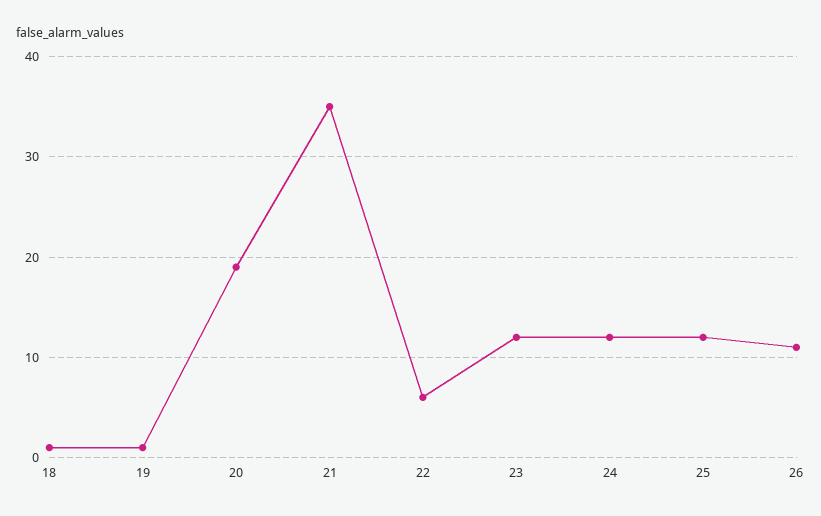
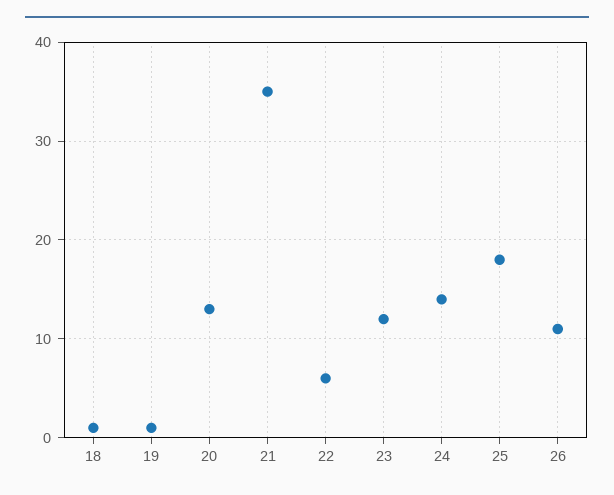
20: 19 -> 13
24: 12 -> 14
25: 12 -> 18

